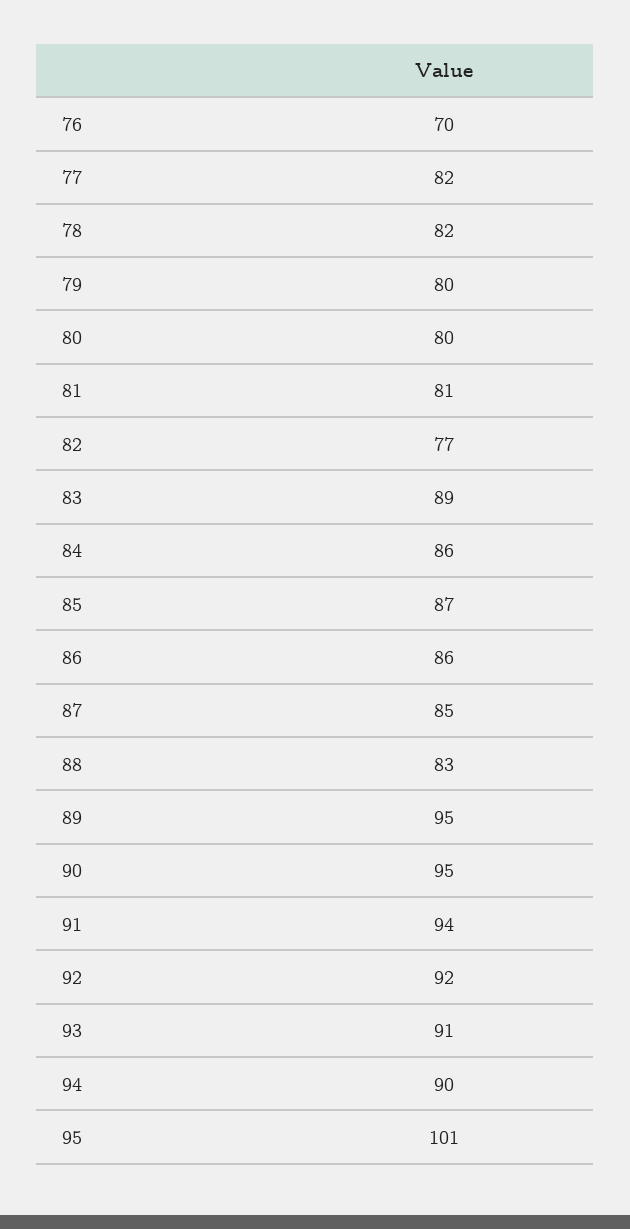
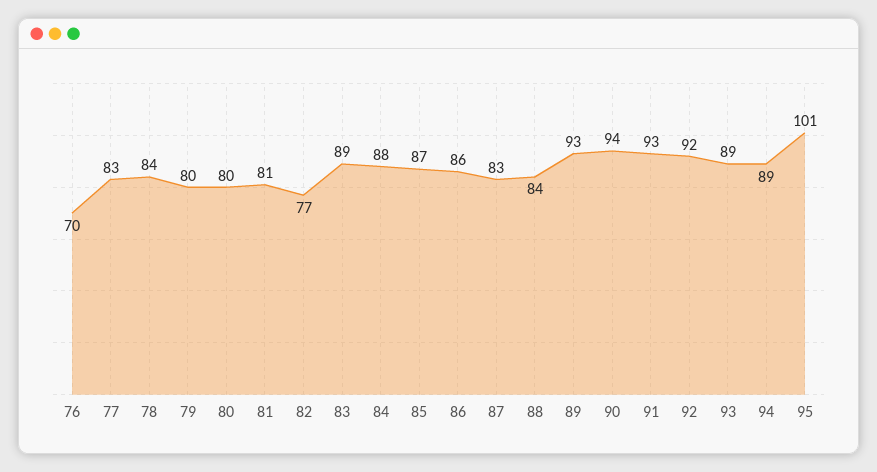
77: 82 -> 83
78: 82 -> 84
84: 86 -> 88
87: 85 -> 83
88: 83 -> 84
89: 95 -> 93
90: 95 -> 94
91: 94 -> 93
93: 91 -> 89
94: 90 -> 89

